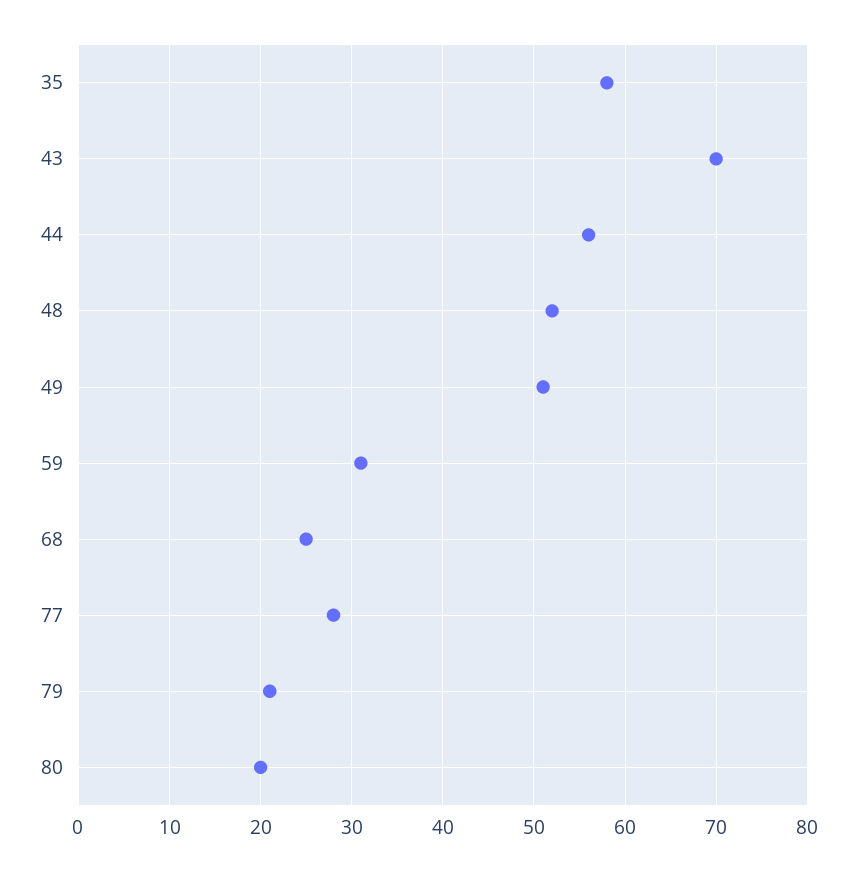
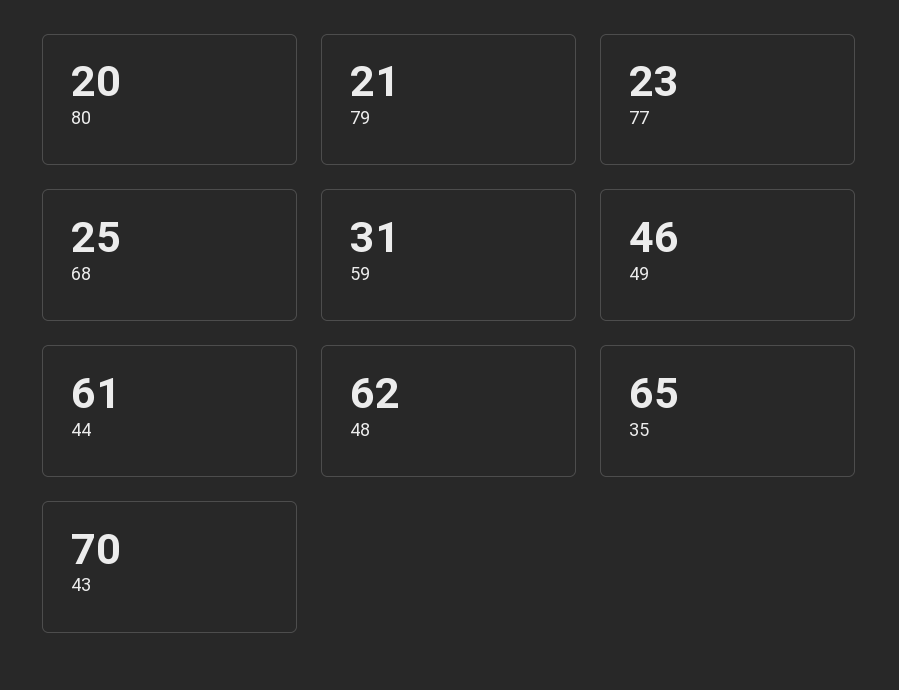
35: 58 -> 65
44: 56 -> 61
48: 52 -> 62
49: 51 -> 46
77: 28 -> 23

